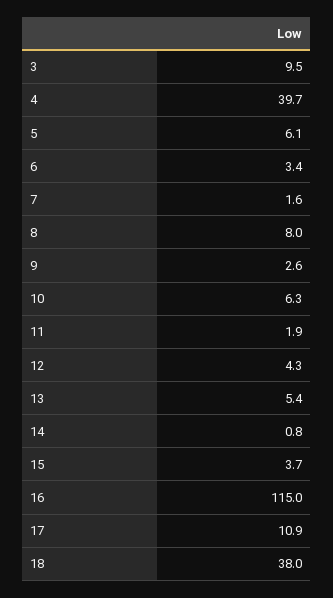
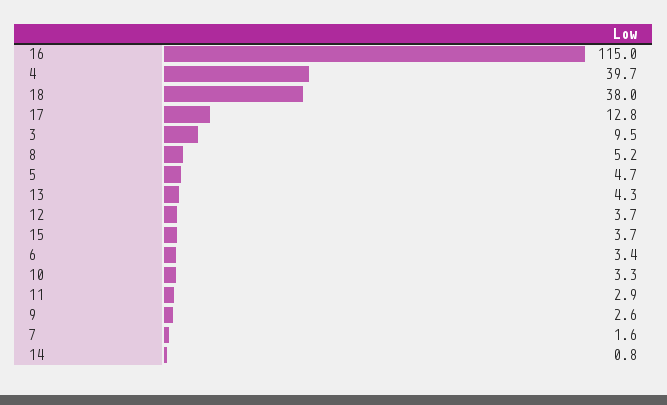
5: 6.1 -> 4.7
8: 8 -> 5.2
10: 6.3 -> 3.3
11: 1.9 -> 2.9
12: 4.3 -> 3.7
13: 5.4 -> 4.3
17: 10.9 -> 12.8

